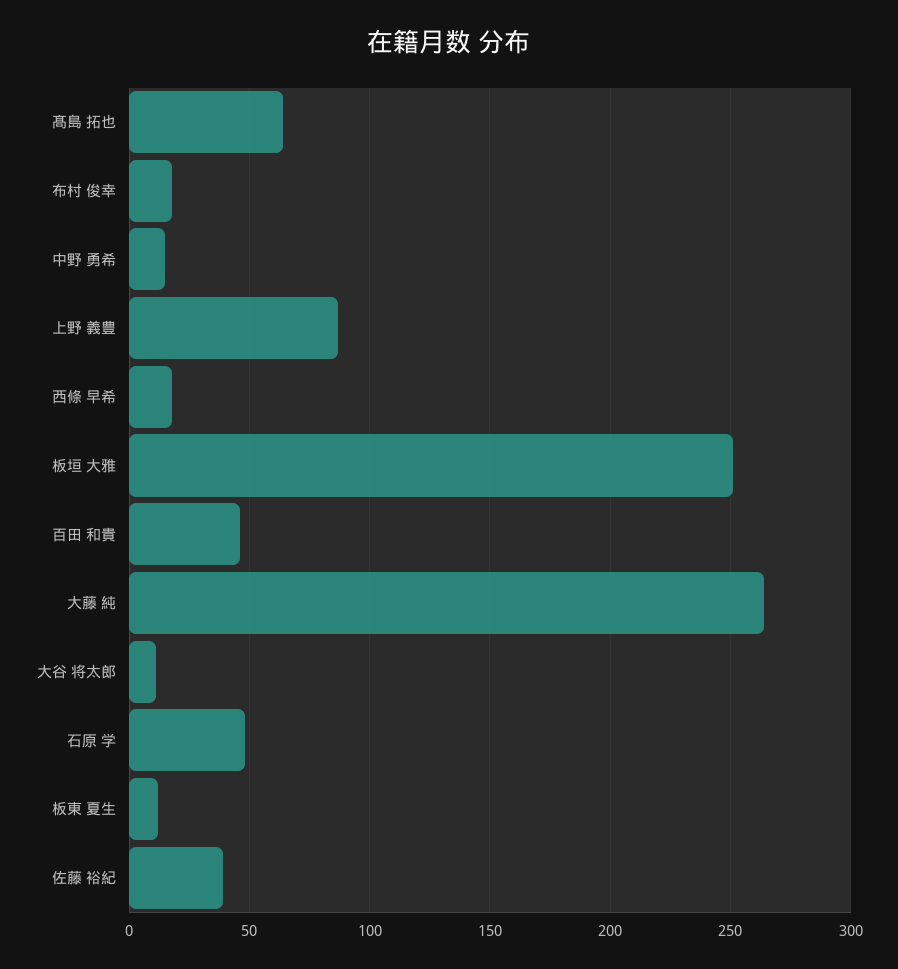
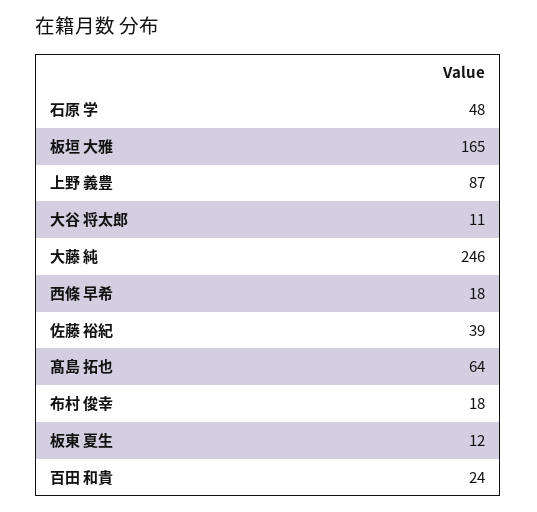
中野 勇希: 15 -> none
板垣 大雅: 250 -> 165
百田 和貴: 45 -> 24
大藤 純: 265 -> 246

